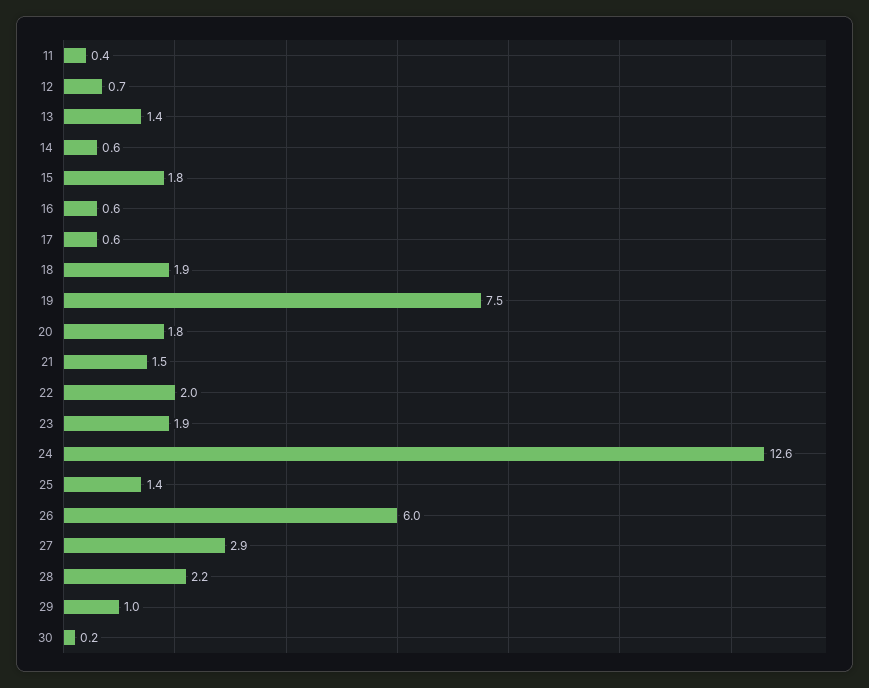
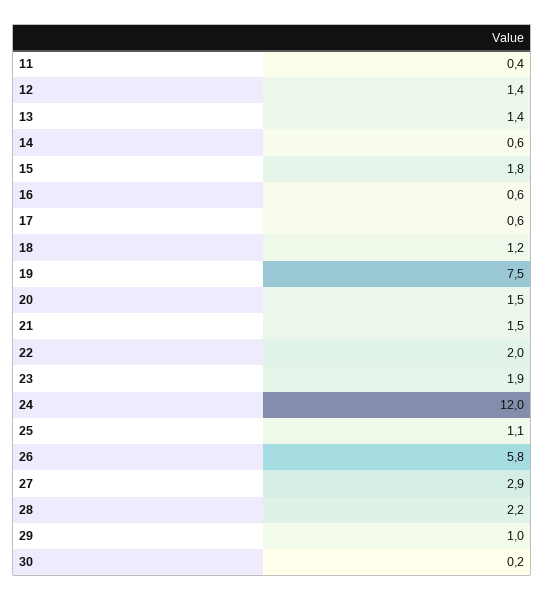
12: 0.7 -> 1.4
18: 1.9 -> 1.2
20: 1.8 -> 1.5
24: 12.6 -> 12
25: 1.4 -> 1.1
26: 6 -> 5.8

